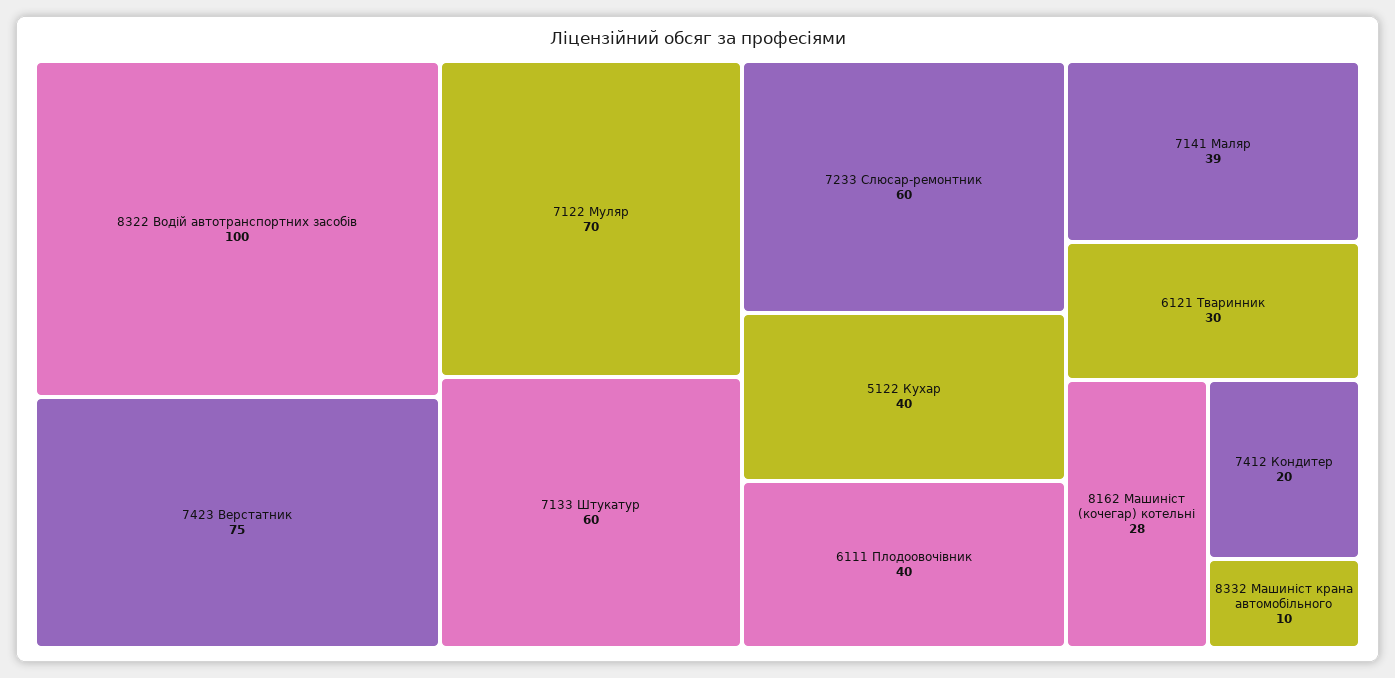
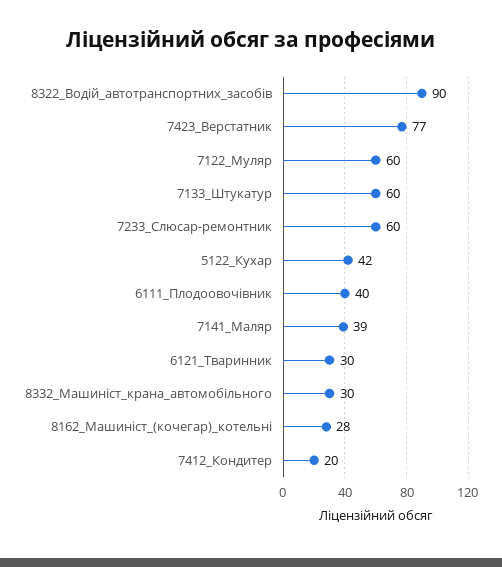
8322 Водій автотранспортних засобів: 100 -> 90
7423 Верстатник: 75 -> 77
7122 Муляр: 70 -> 60
5122 Кухар: 40 -> 42
8332 Машиніст крана автомобільного: 10 -> 30

